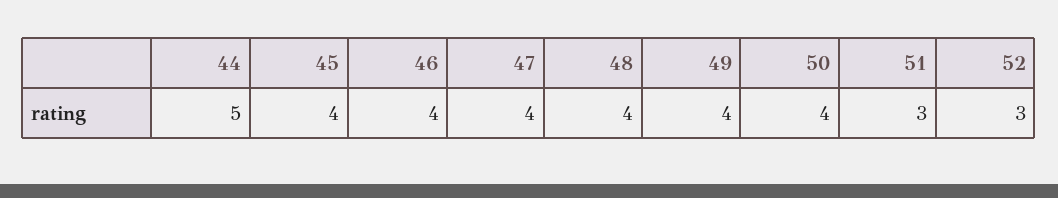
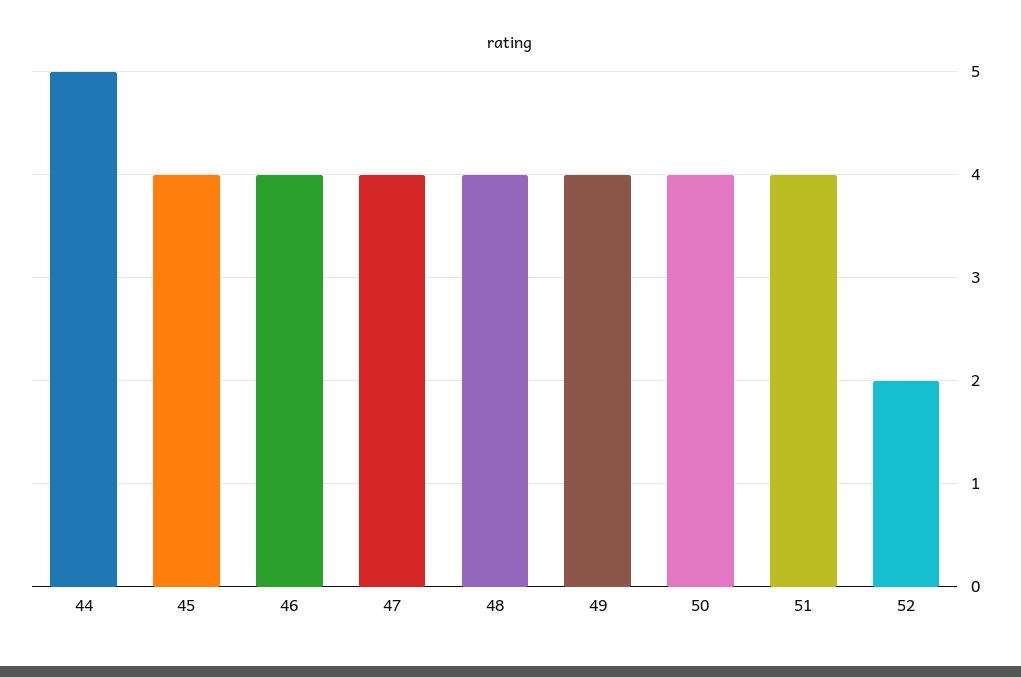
51: 3 -> 4
52: 3 -> 2

